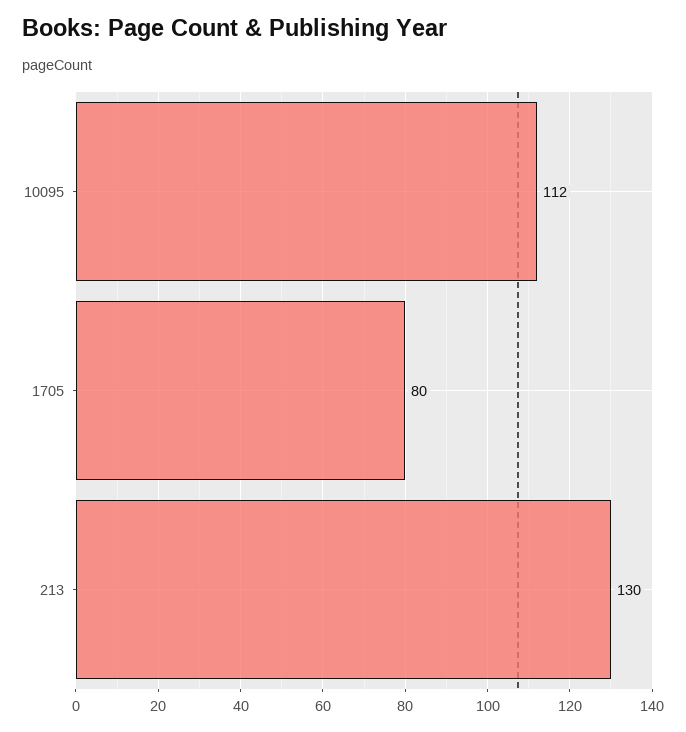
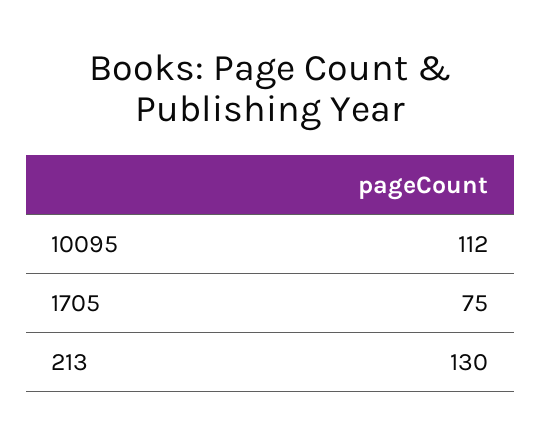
1705: 80 -> 75

